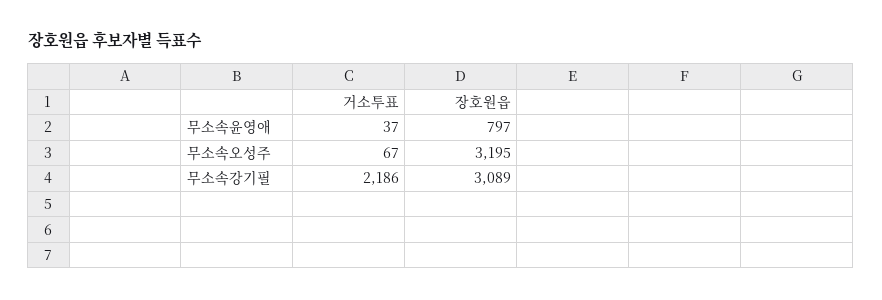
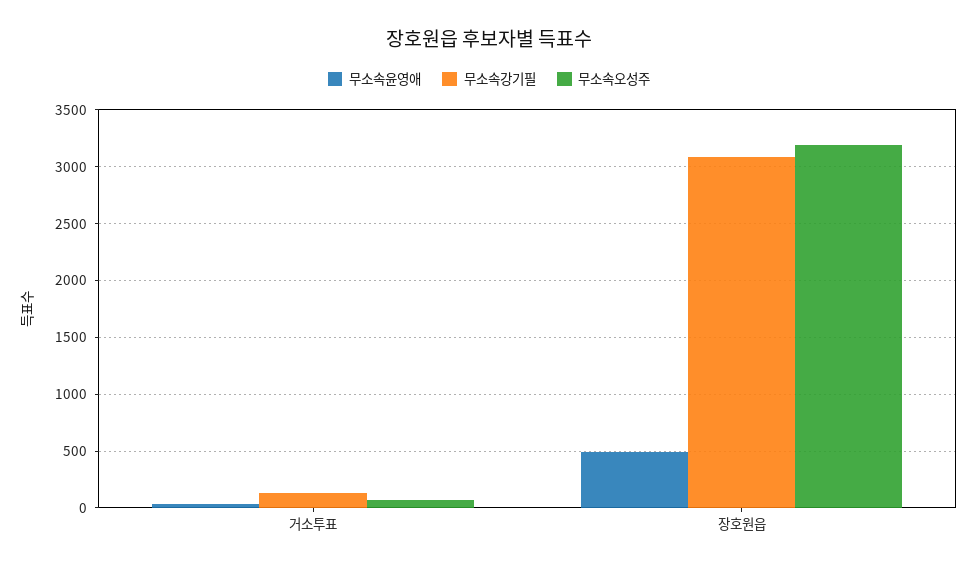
무소속윤영애, 장호원읍: 797 -> 500
무소속강기필, 거소투표: 2186 -> 100

